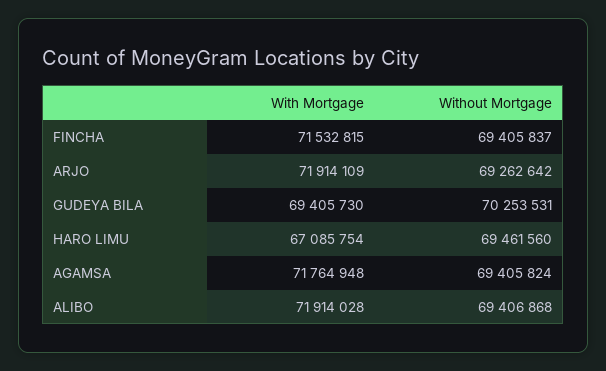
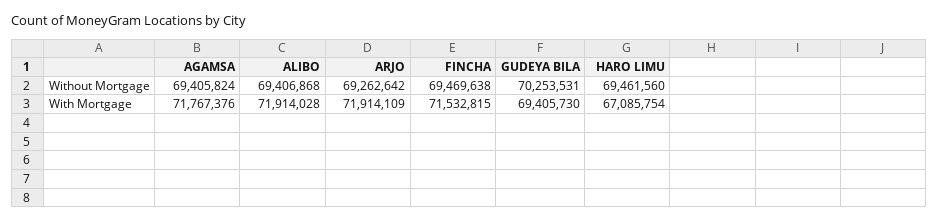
Without Mortgage, FINCHA: 69405837 -> 69469638
With Mortgage, AGAMSA: 71764948 -> 71767376

